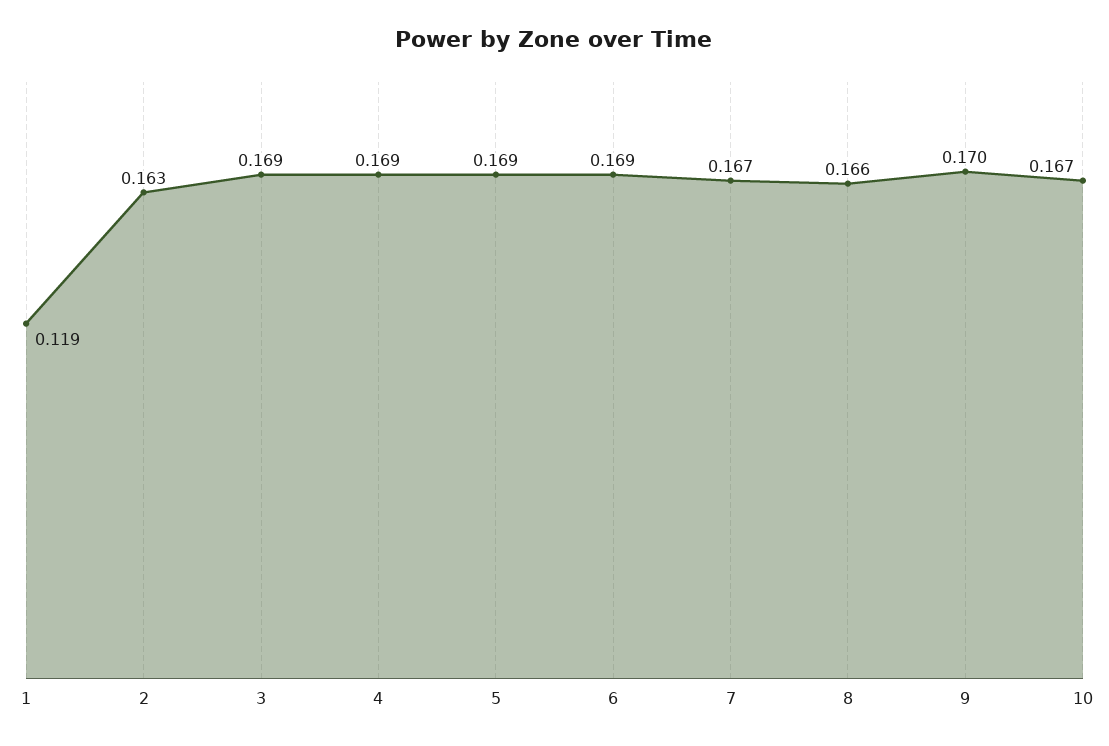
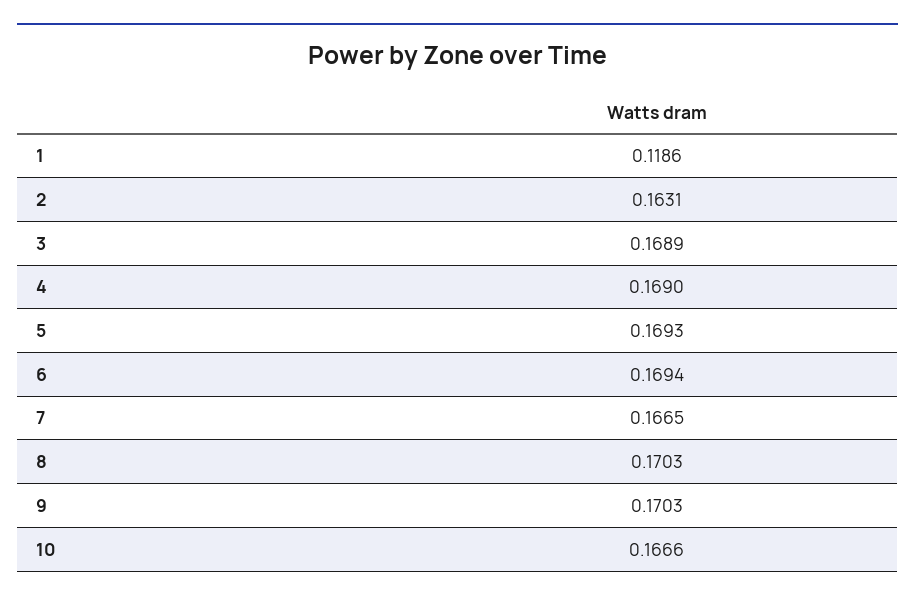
8: 0.166 -> 0.1703

